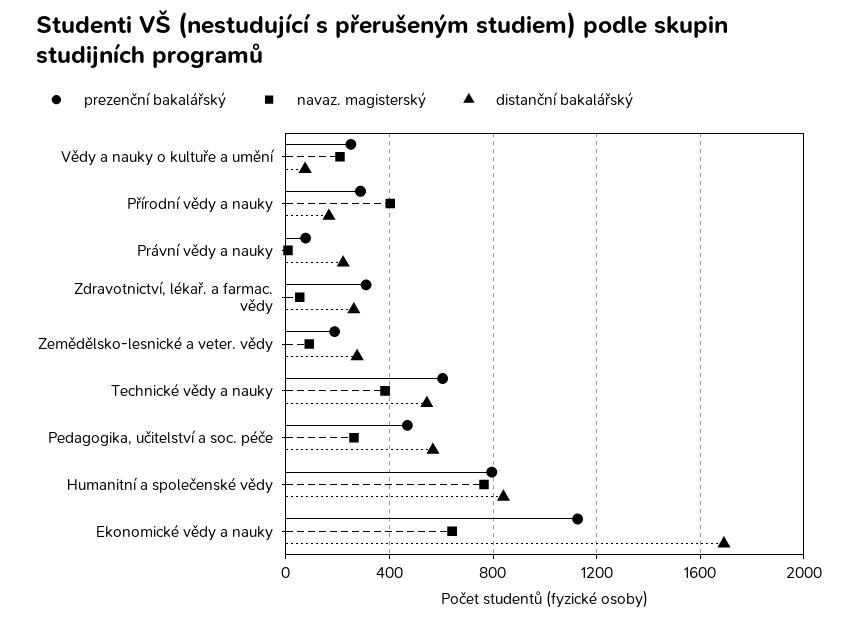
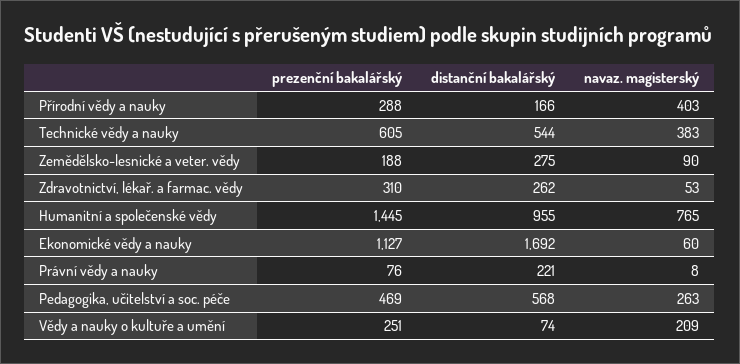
prezenční bakalářský, Humanitní a společenské vědy: 800 -> 1445
distanční bakalářský, Humanitní a společenské vědy: 850 -> 955
navaz. magisterský, Ekonomické vědy a nauky: 650 -> 60

